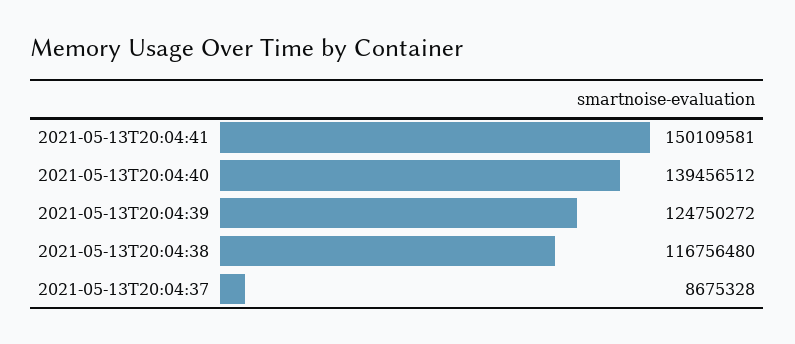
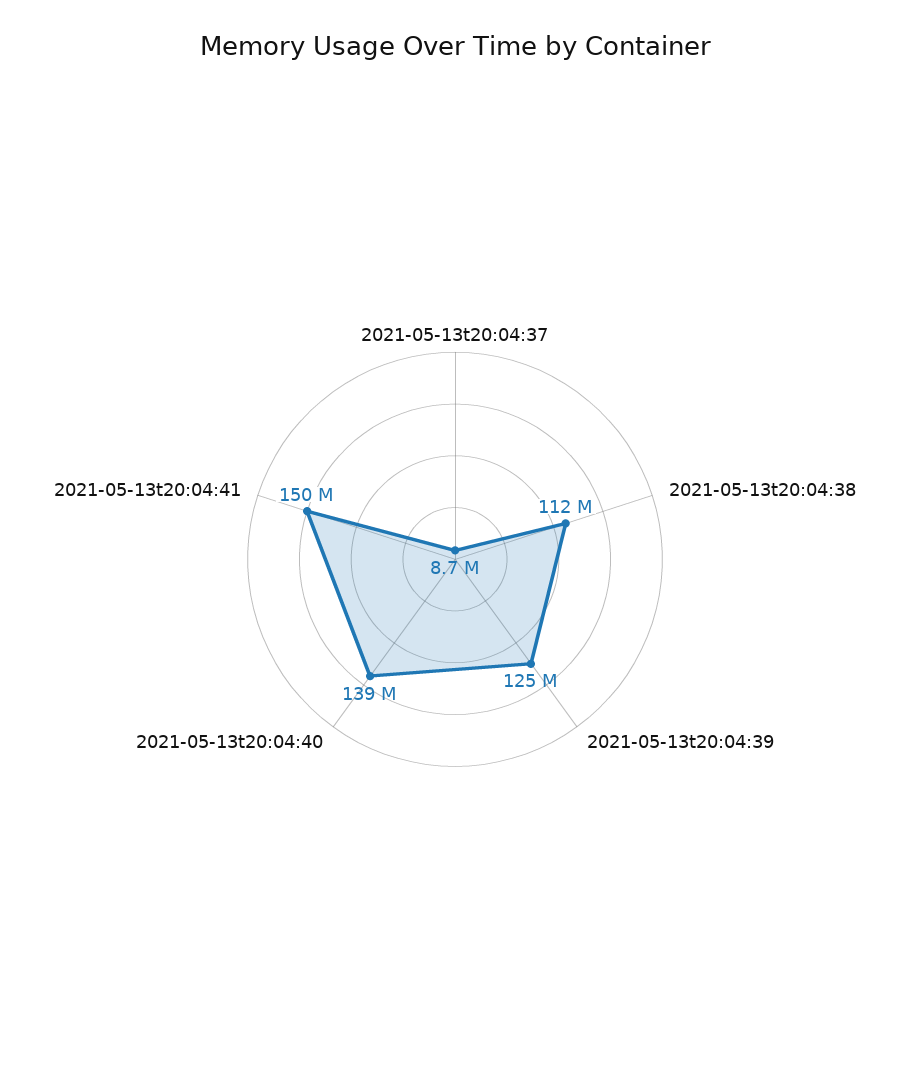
2021-05-13T20:04:38: 116756480 -> 112000000

